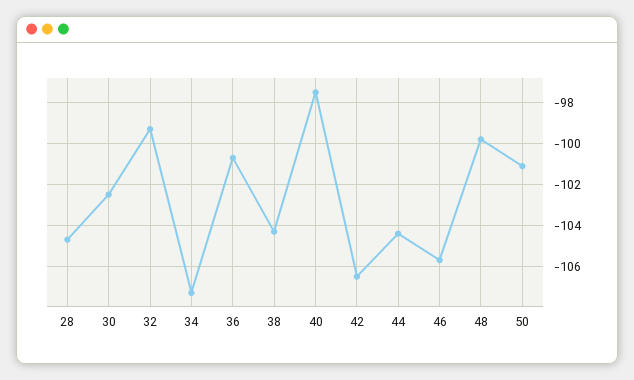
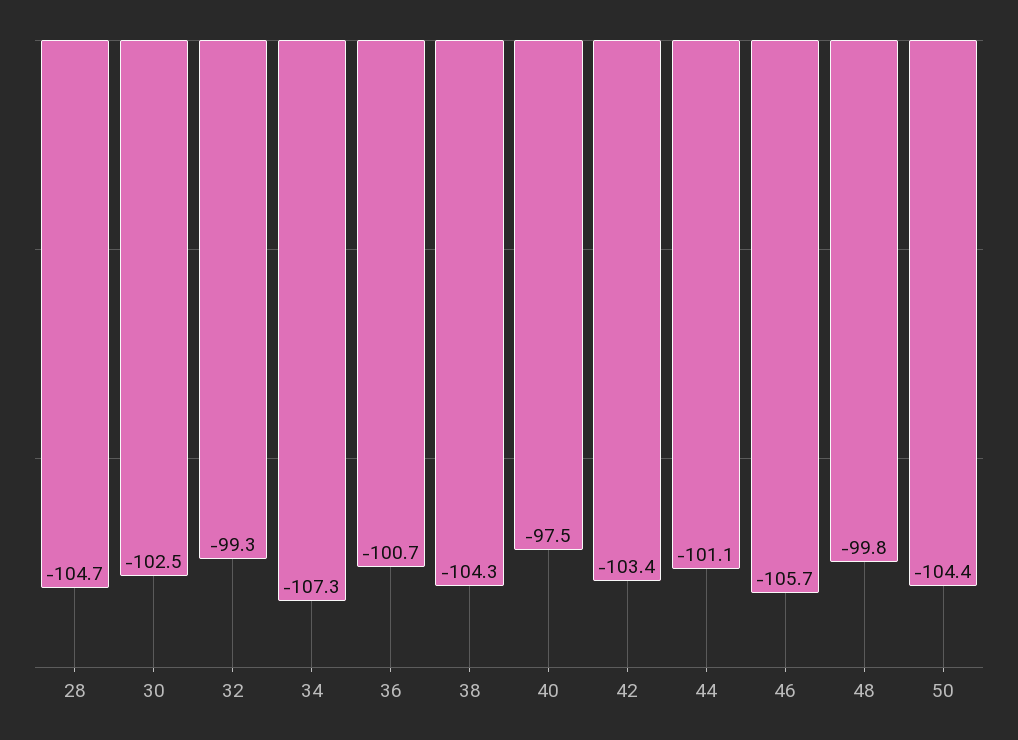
42: -106.5 -> -103.4
44: -104.5 -> -101.1
50: -101 -> -104.4

